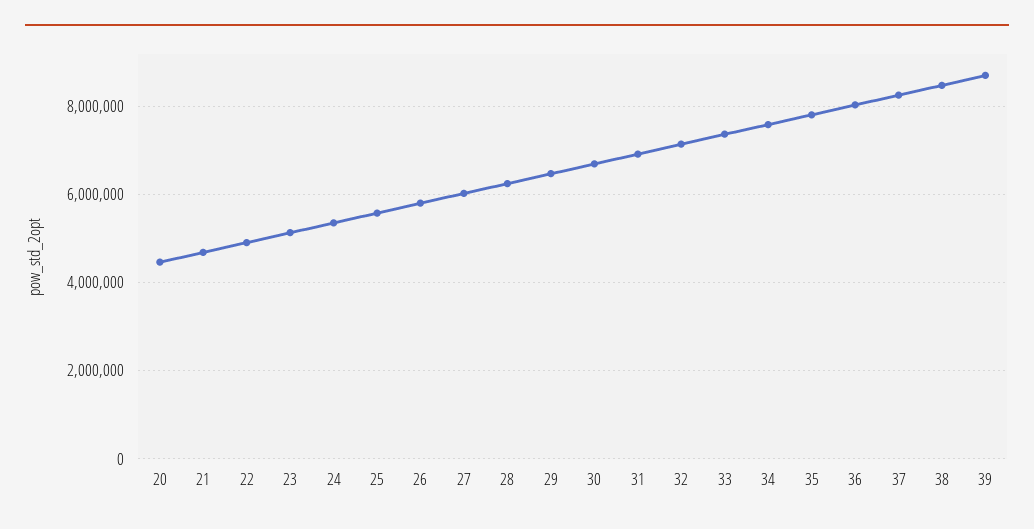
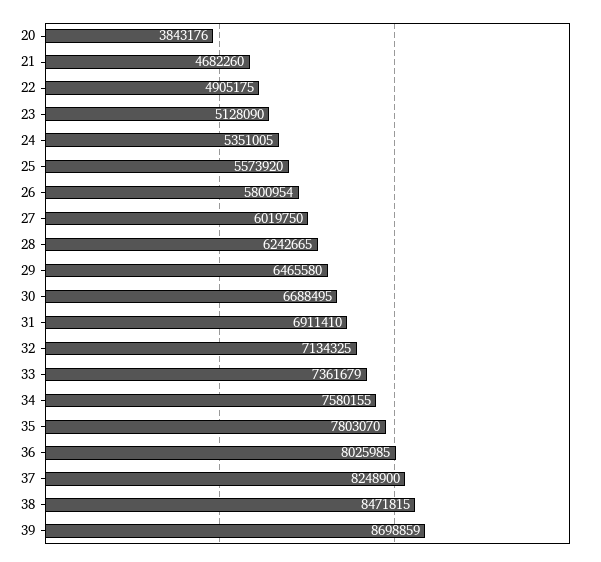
20: 4400000 -> 3843176

